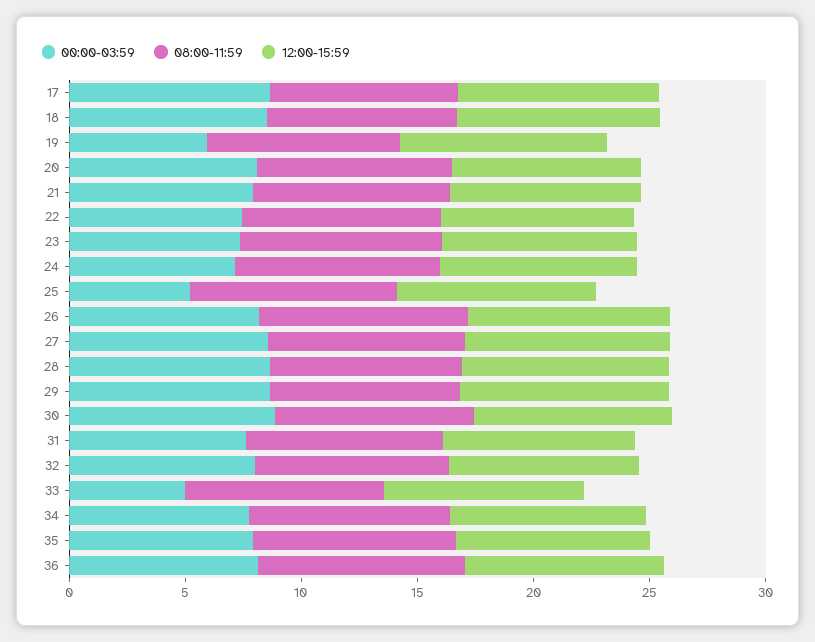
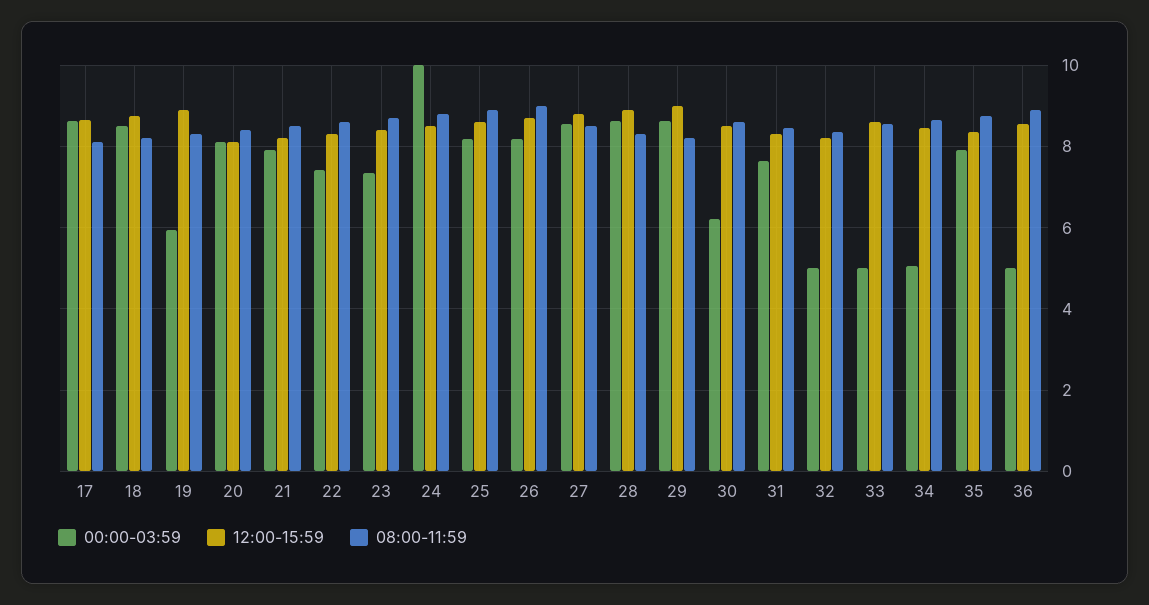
00:00-03:59, 24: 7 -> 10
00:00-03:59, 25: 5 -> 8.2
00:00-03:59, 30: 9 -> 6.2
00:00-03:59, 32: 8 -> 5
00:00-03:59, 34: 8 -> 5
00:00-03:59, 36: 8 -> 5

